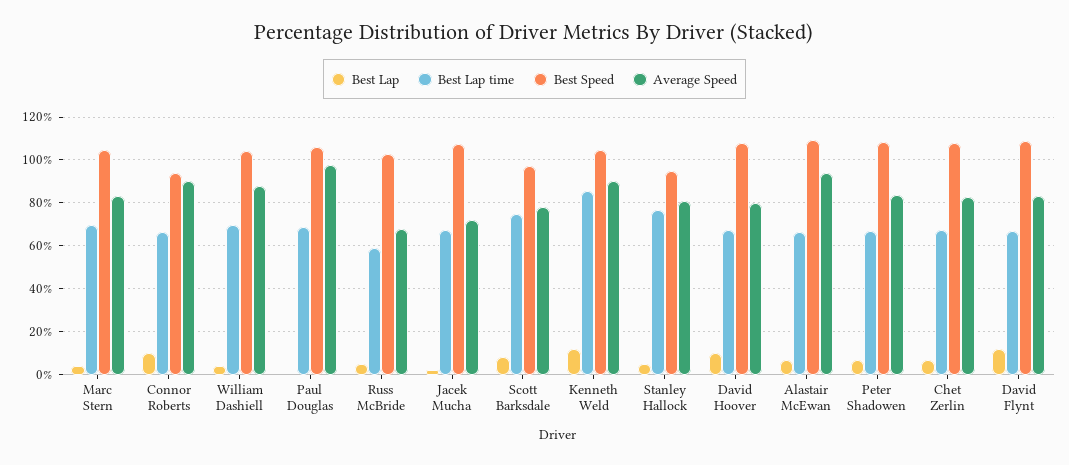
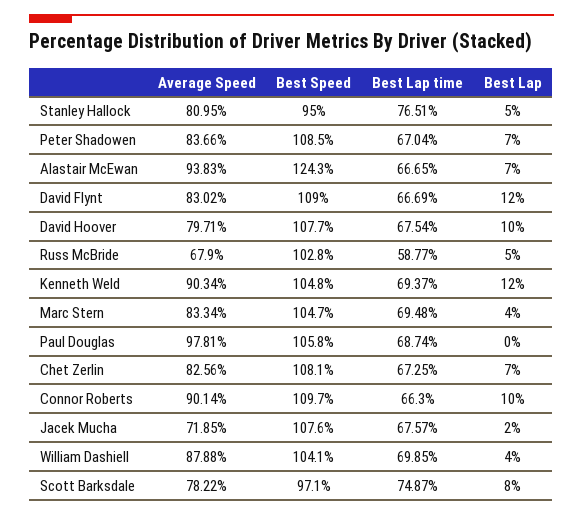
Best Speed, Connor Roberts: 95 -> 109.7
Best Lap time, Kenneth Weld: 85 -> 69.37
Best Speed, Alastair McEwan: 110 -> 124.3

